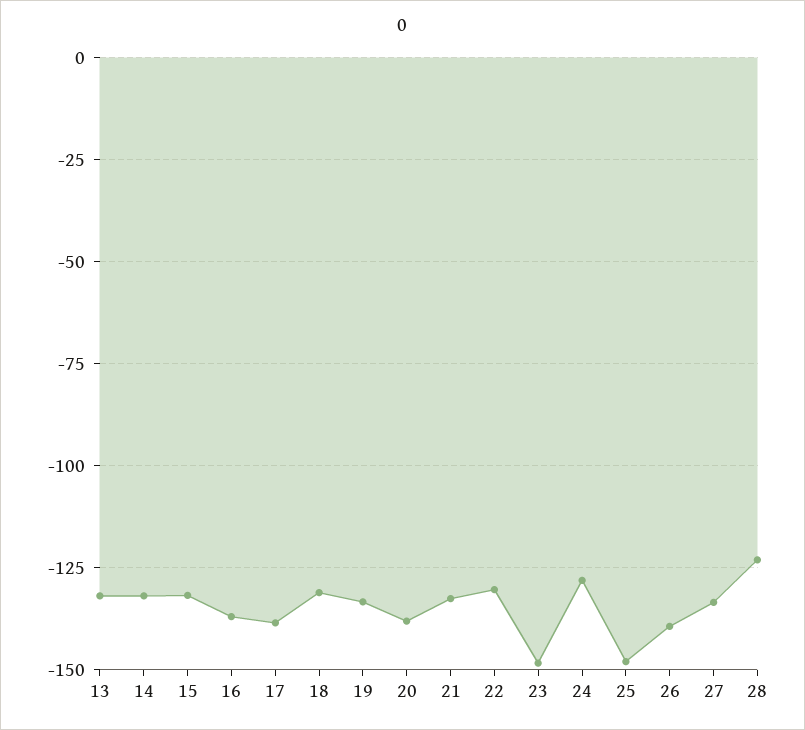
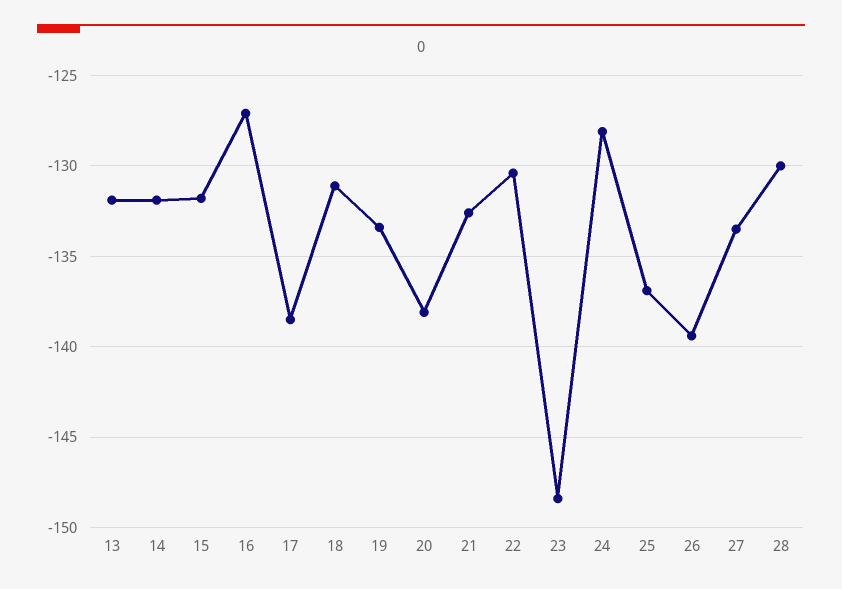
16: -137.5 -> -127
25: -147.5 -> -137
28: -122.5 -> -130

